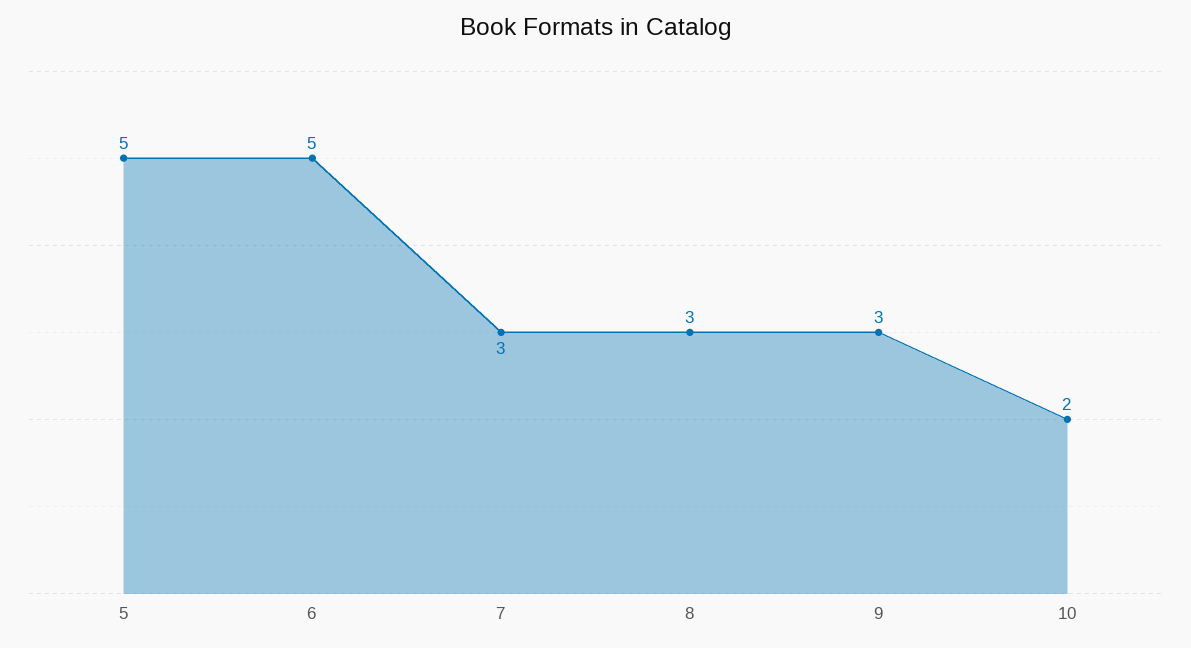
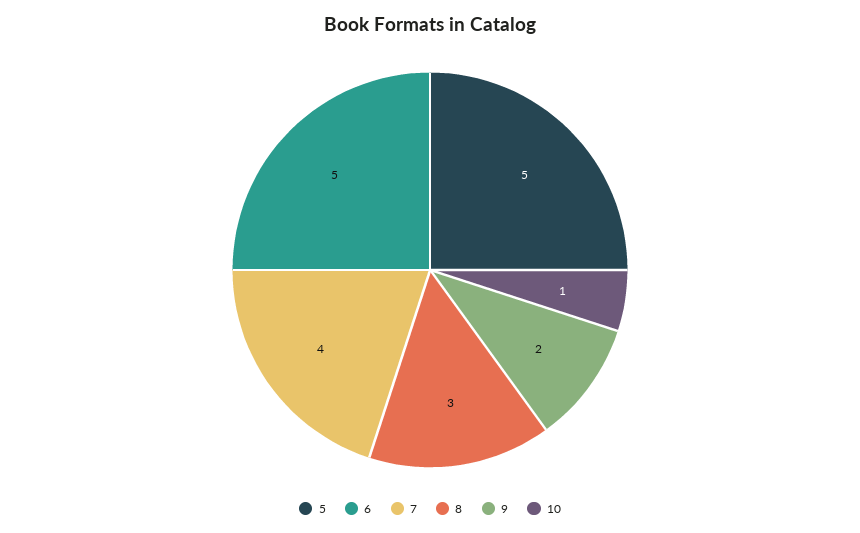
7: 3 -> 4
9: 3 -> 2
10: 2 -> 1

